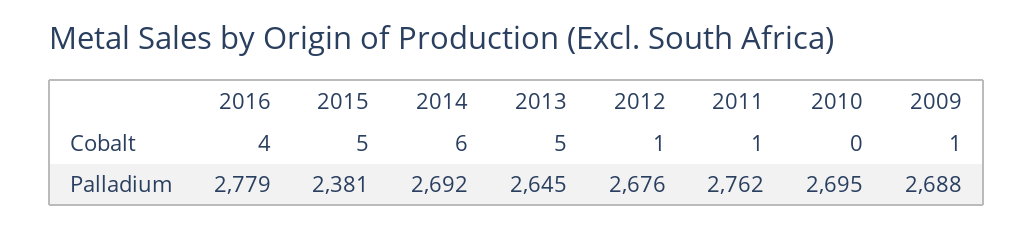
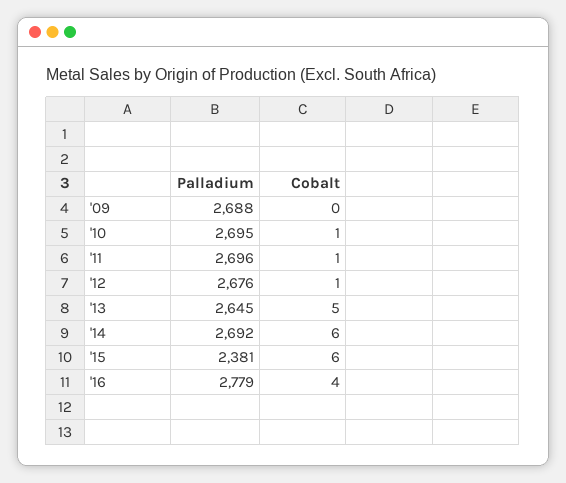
2015, Cobalt: 5 -> 6
2010, Cobalt: 0 -> 1
2009, Cobalt: 1 -> 0
2011, Palladium: 2762 -> 2696

